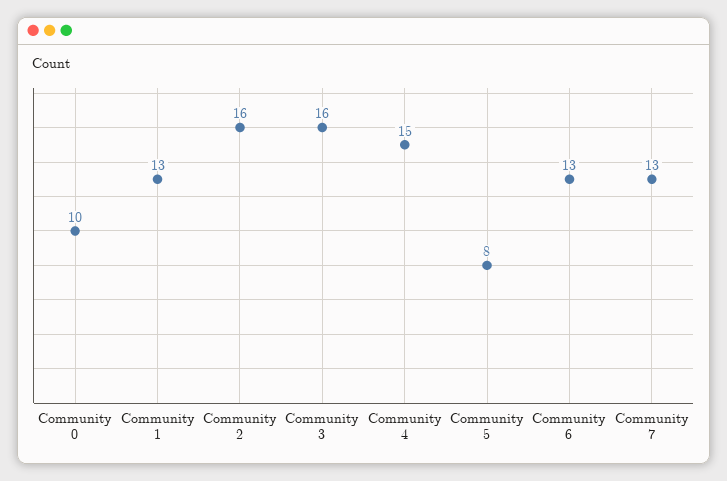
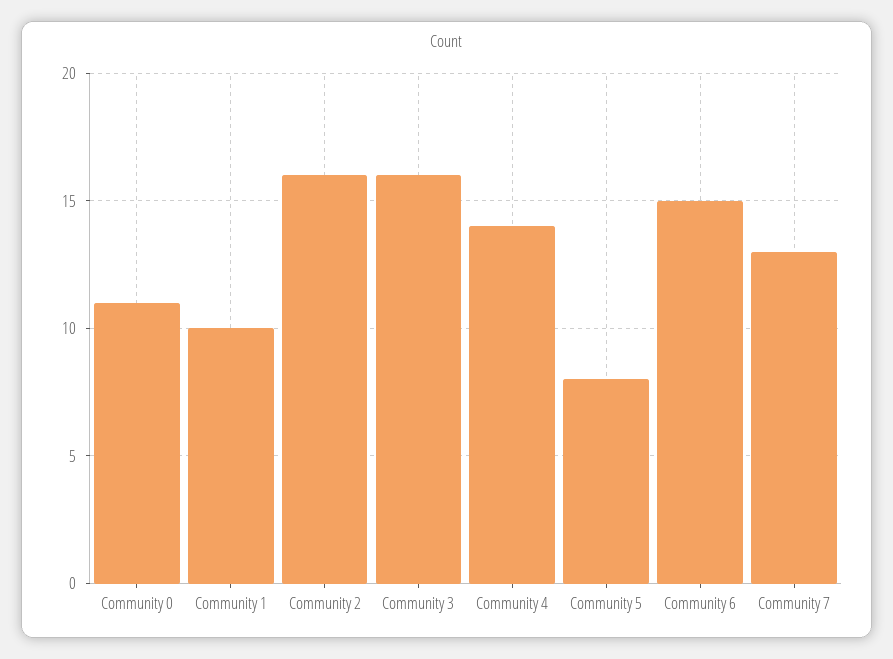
Community 0: 10 -> 11
Community 1: 13 -> 10
Community 4: 15 -> 14
Community 6: 13 -> 15

